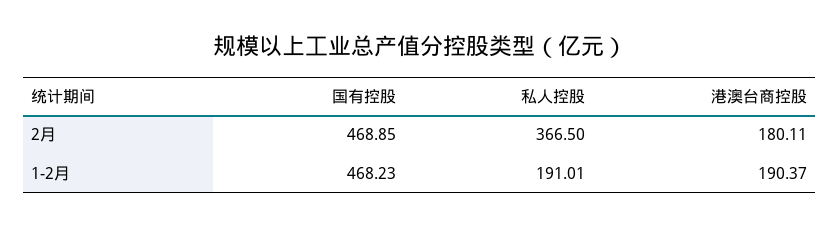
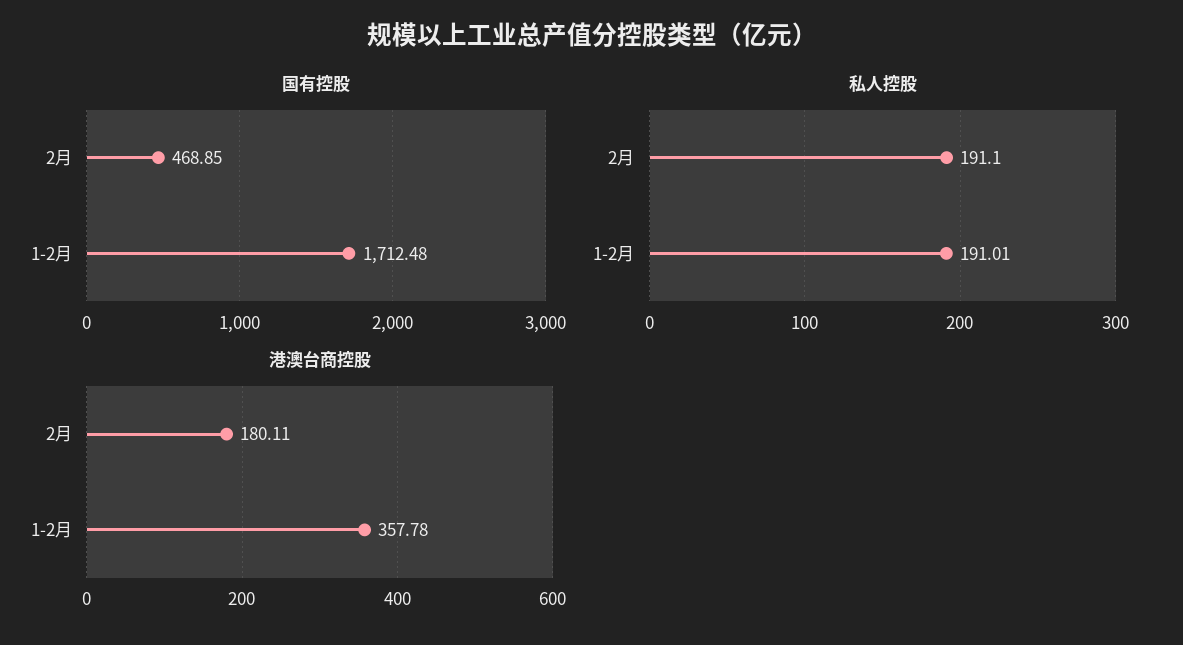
私人控股, 2月: 366.5 -> 191.1
国有控股, 1-2月: 468.23 -> 1712.48
港澳台商控股, 1-2月: 190.37 -> 357.78

